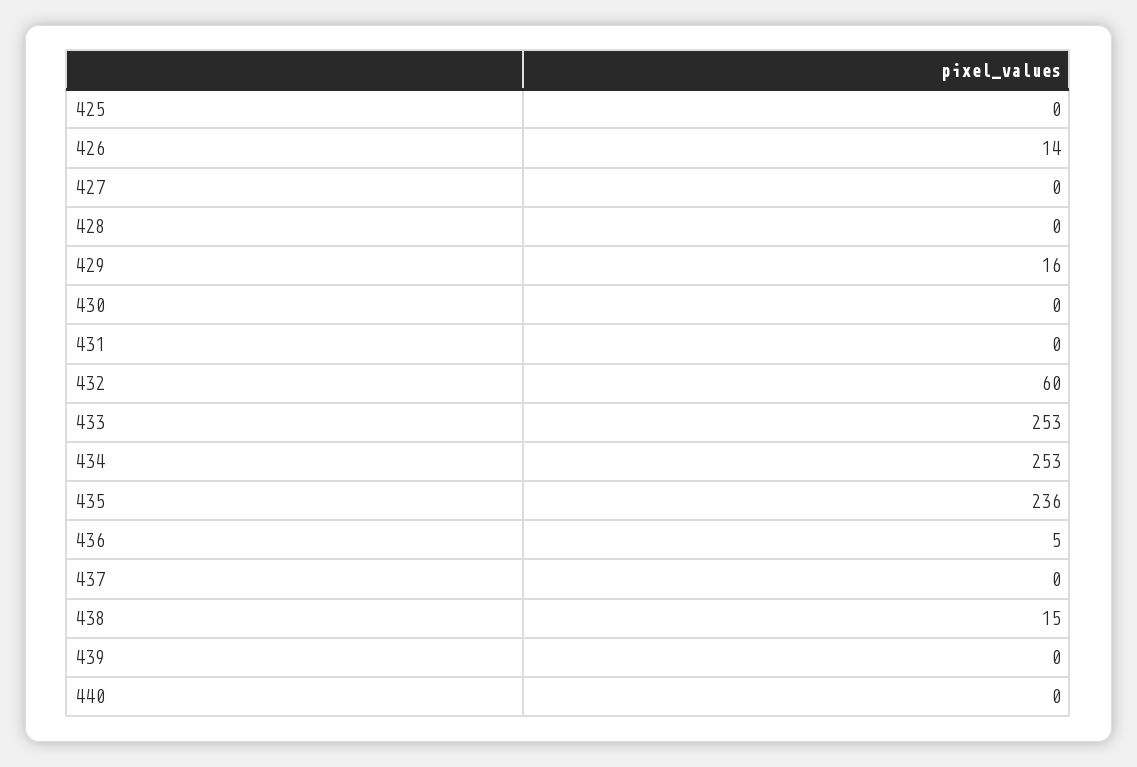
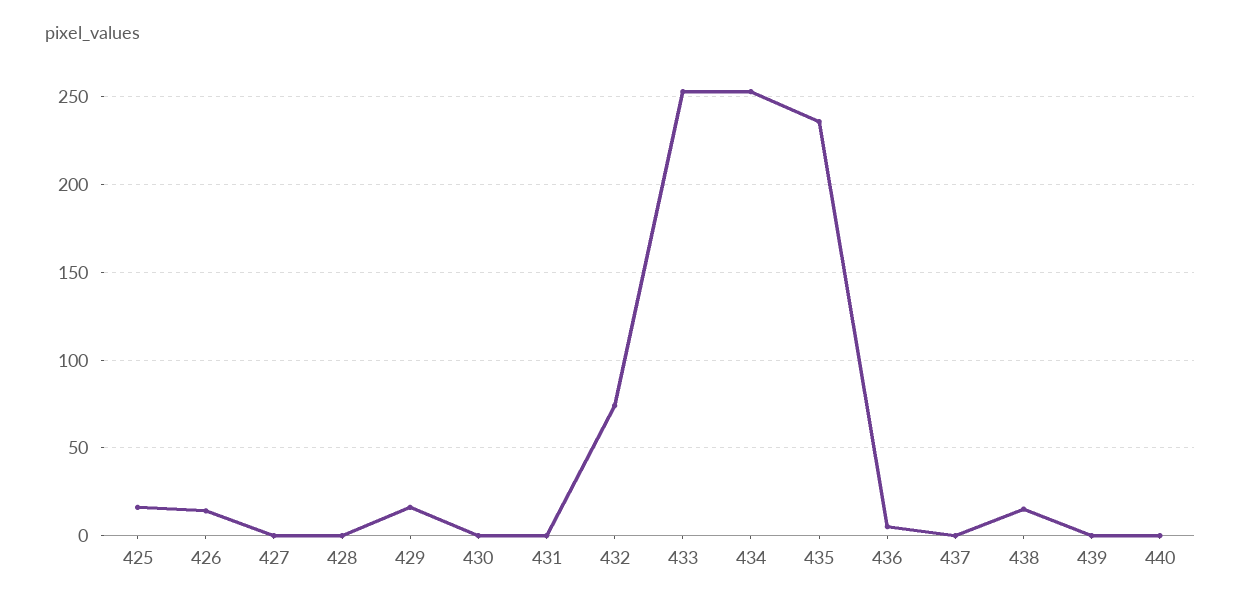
425: 0 -> 15
432: 60 -> 75

